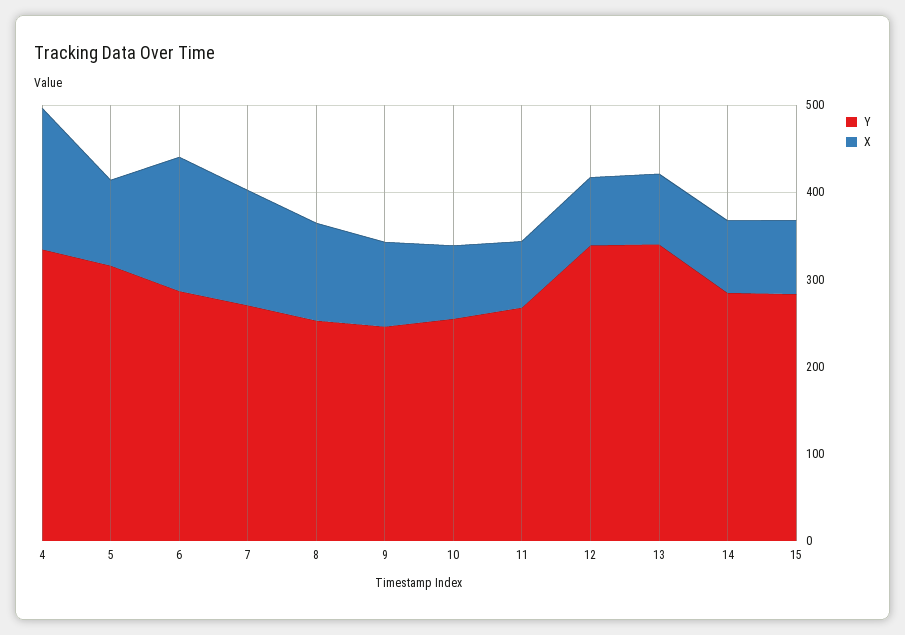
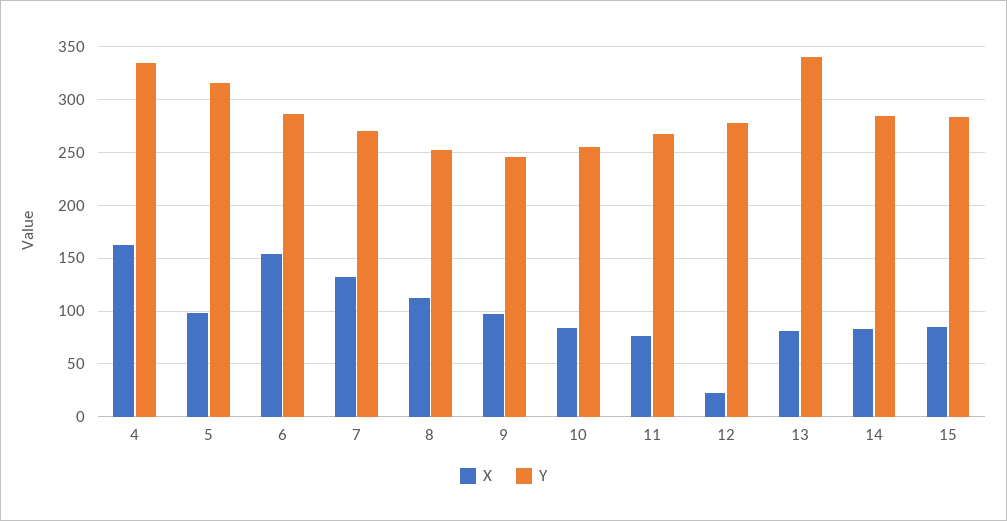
Y, 12: 340 -> 280
X, 12: 80 -> 20

